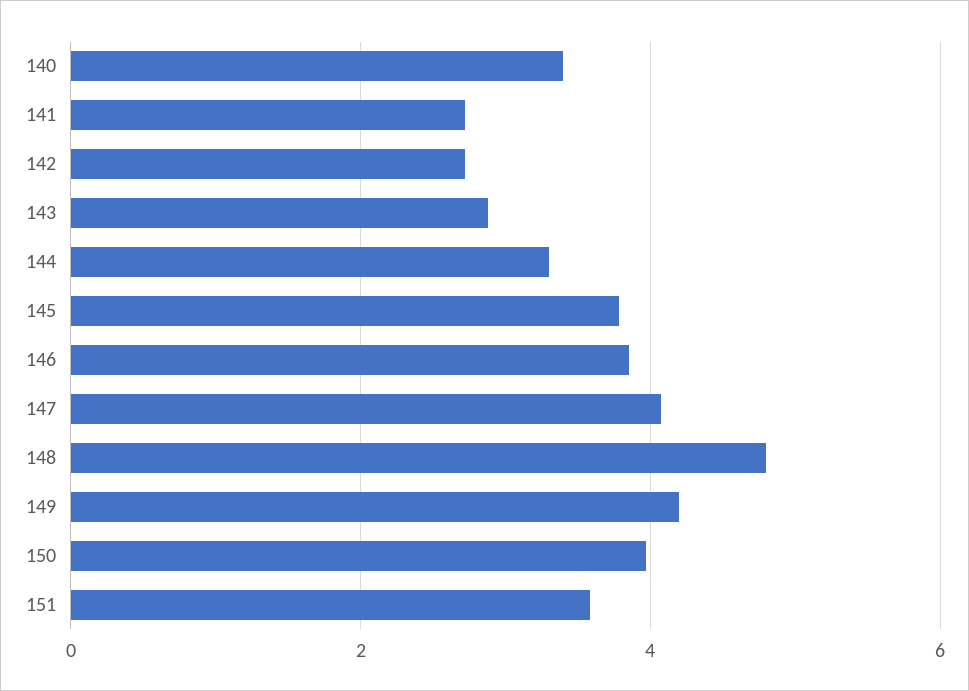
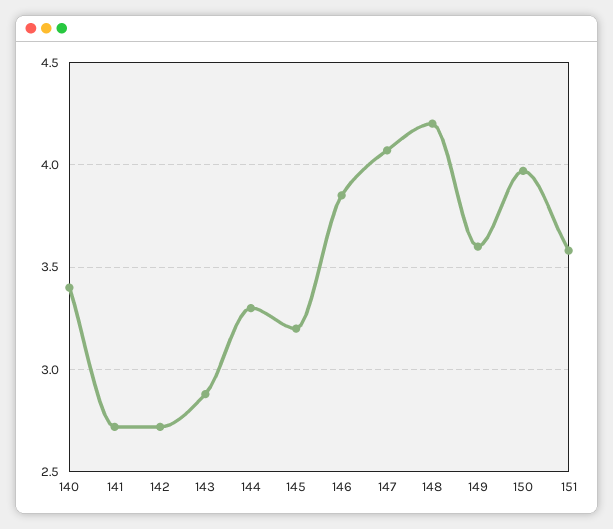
145: 3.8 -> 3.2
148: 4.8 -> 4.2
149: 4.2 -> 3.6

